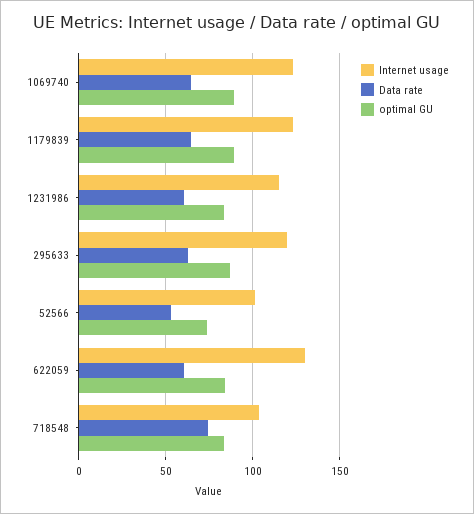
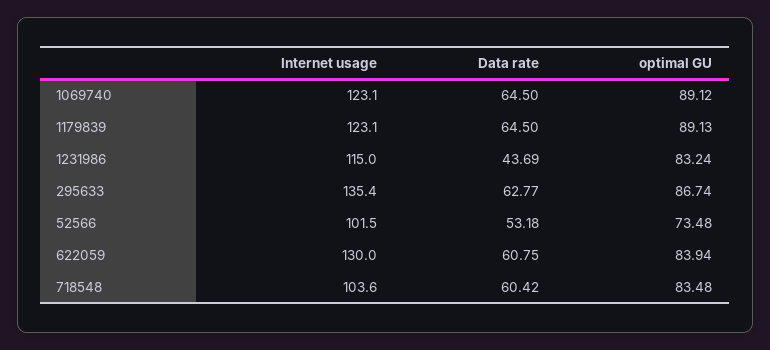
Data rate, 1231986: 60 -> 43.69
Internet usage, 295633: 120 -> 135.4
Data rate, 718548: 75 -> 60.42

